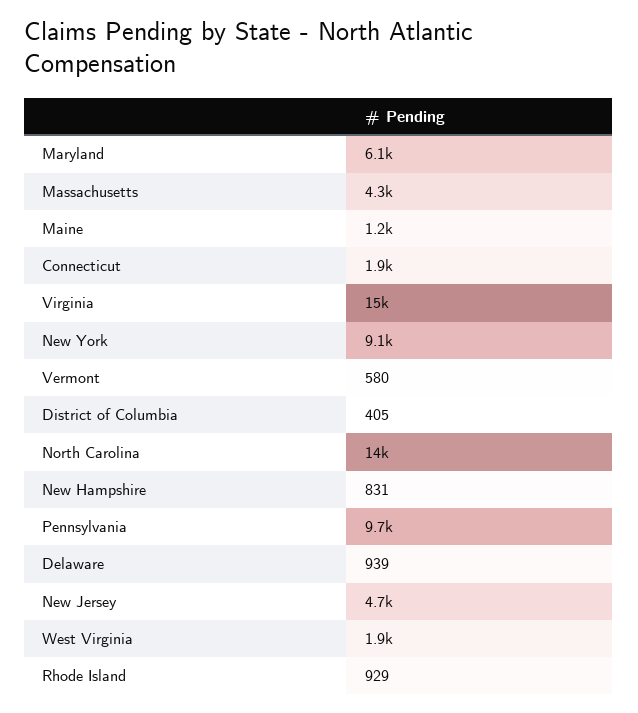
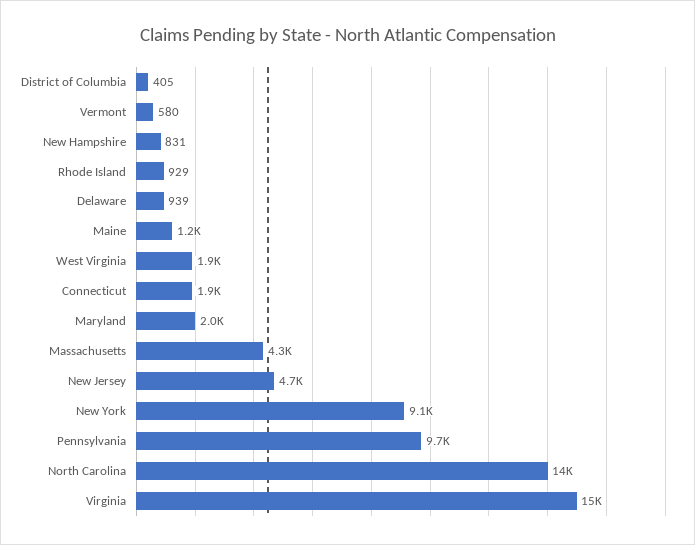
Maryland: 6100 -> 2000

